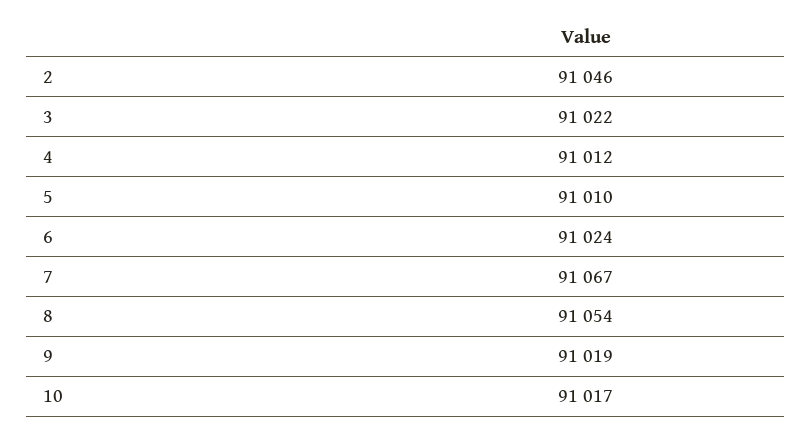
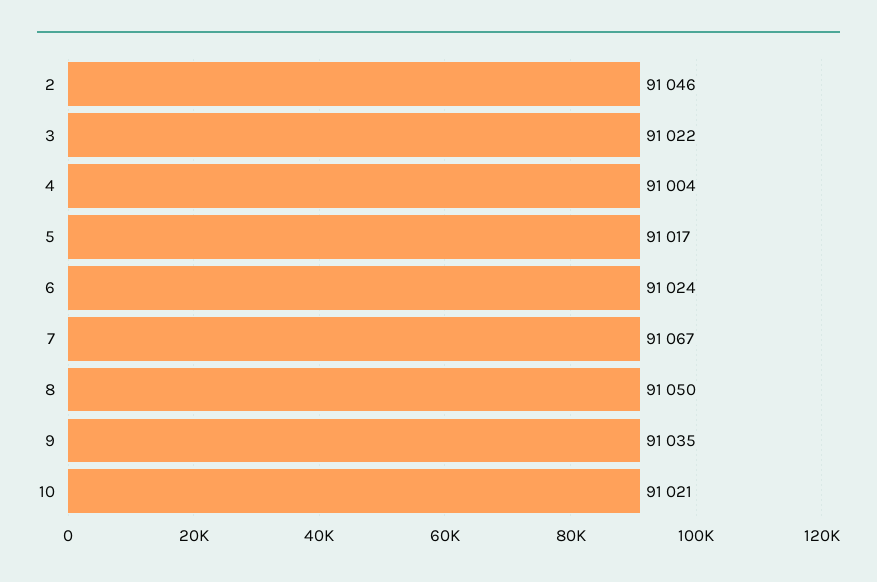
4: 91012 -> 91004
5: 91010 -> 91017
8: 91054 -> 91050
9: 91019 -> 91035
10: 91017 -> 91021

